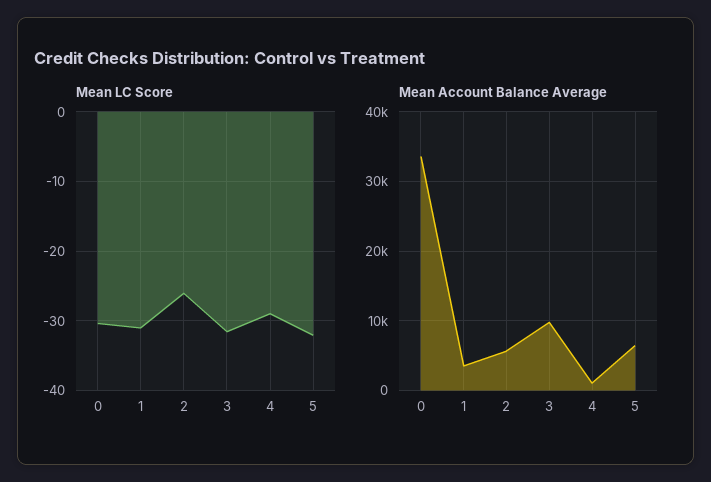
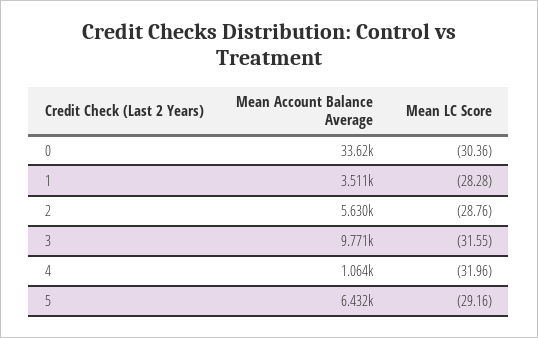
Mean LC Score, 1: -31 -> -28.28
Mean LC Score, 2: -26 -> -28.76
Mean LC Score, 4: -29 -> -31.96
Mean LC Score, 5: -32 -> -29.16

